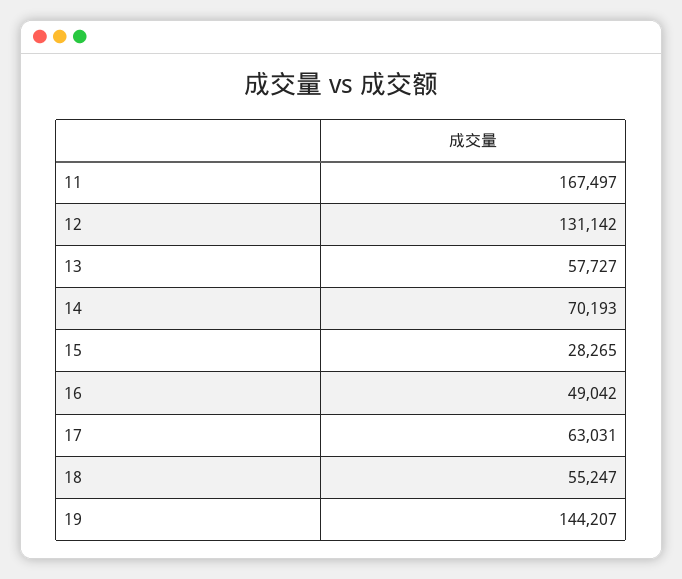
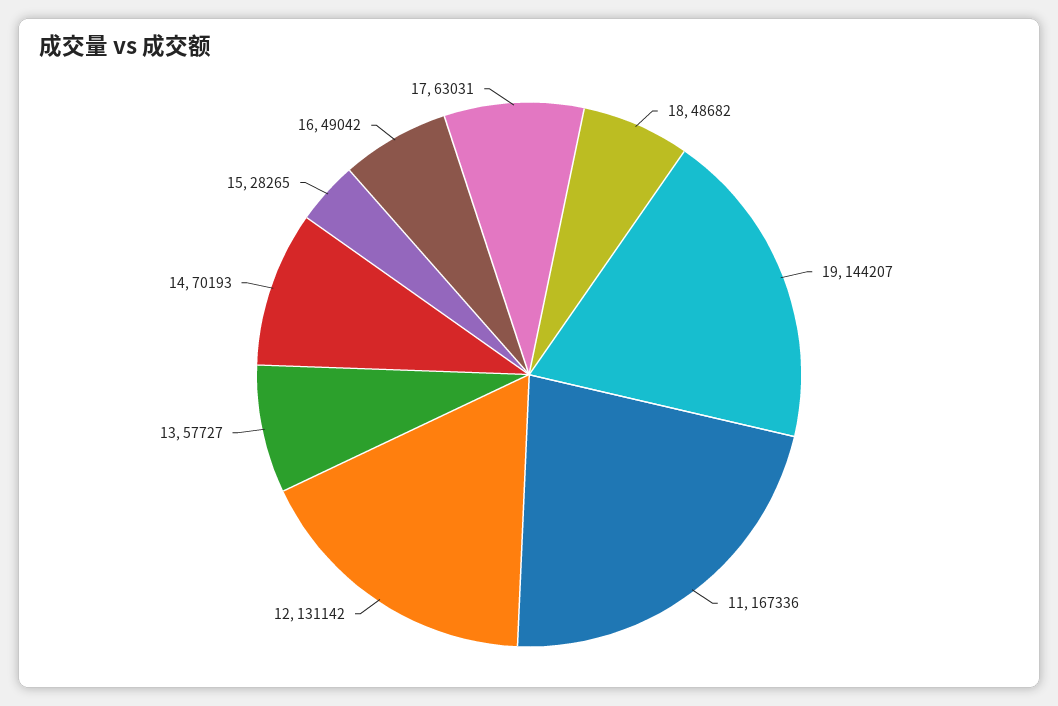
11: 167497 -> 167336
18: 55247 -> 48682

